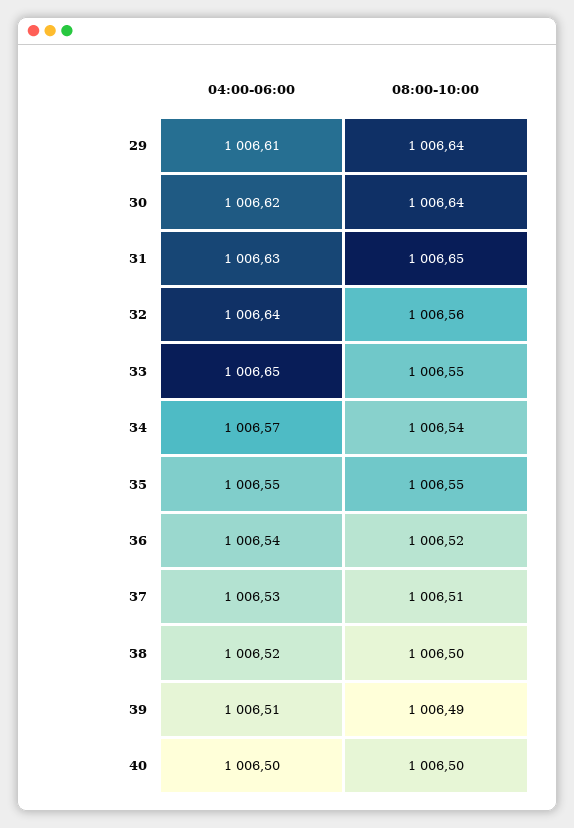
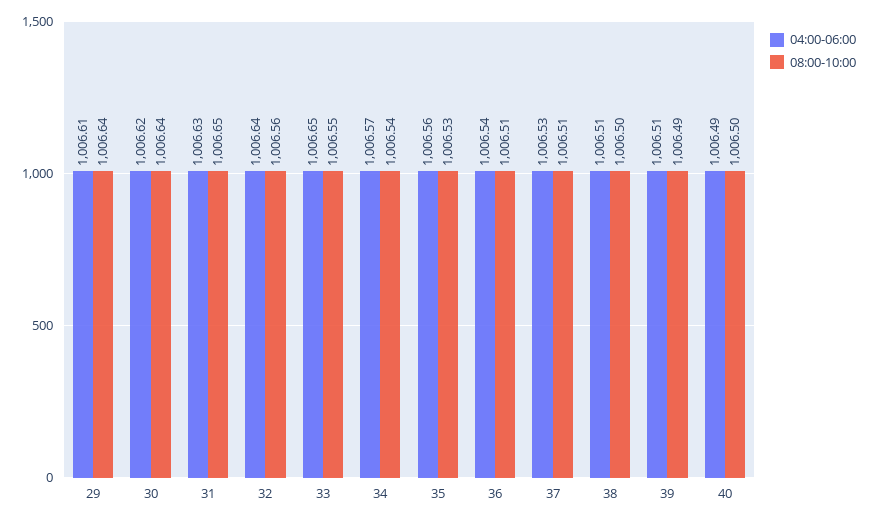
04:00-06:00, 35: 1006.55 -> 1006.56
08:00-10:00, 35: 1006.55 -> 1006.53
08:00-10:00, 36: 1006.52 -> 1006.51
04:00-06:00, 38: 1006.52 -> 1006.51
04:00-06:00, 40: 1006.5 -> 1006.49

